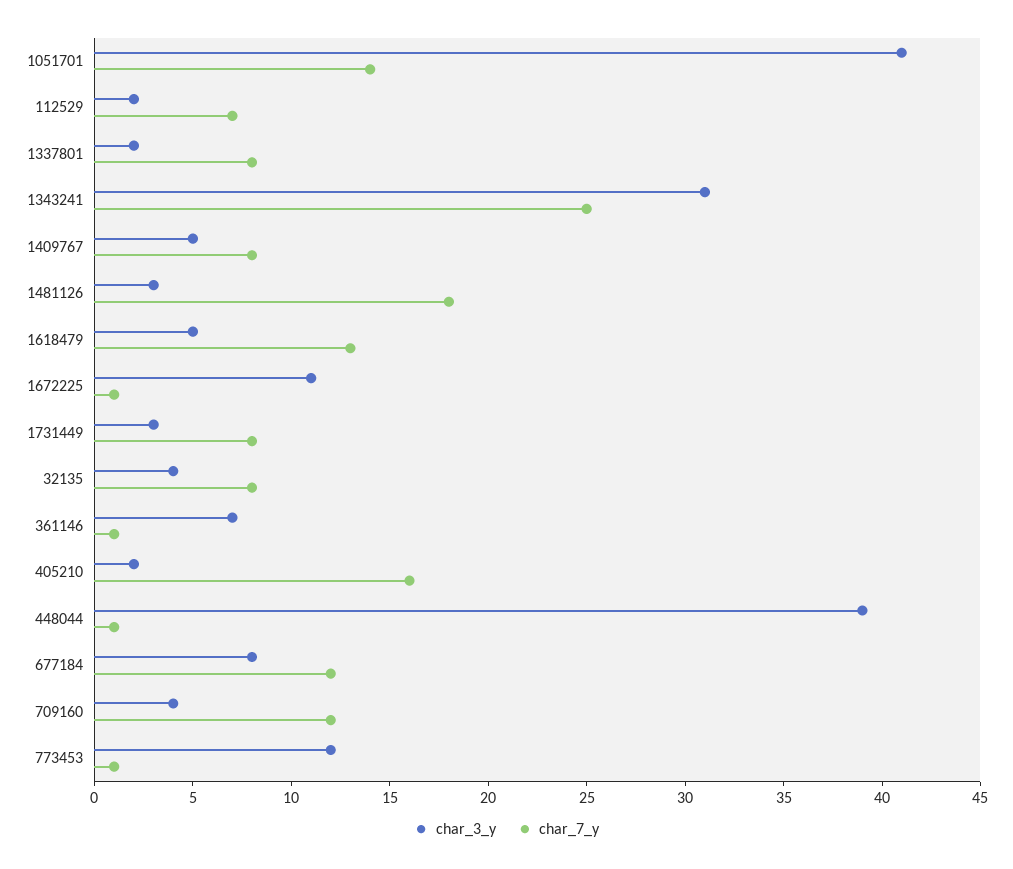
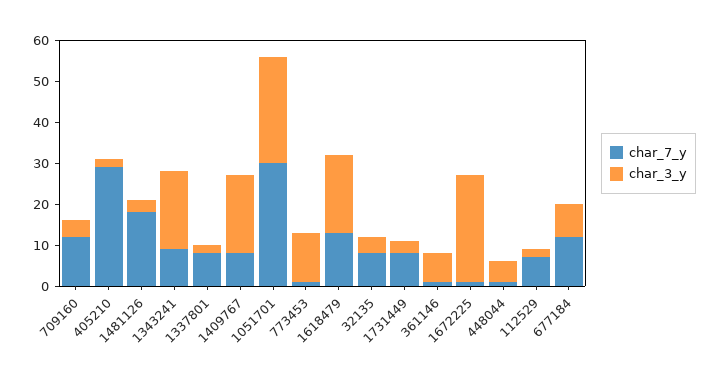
char_3_y, 1051701: 41 -> 25
char_7_y, 1051701: 14 -> 30
char_3_y, 1343241: 31 -> 20
char_7_y, 1343241: 25 -> 10
char_3_y, 1409767: 5 -> 20
char_3_y, 1618479: 5 -> 20
char_3_y, 1672225: 11 -> 25
char_7_y, 405210: 16 -> 30
char_3_y, 448044: 39 -> 5

